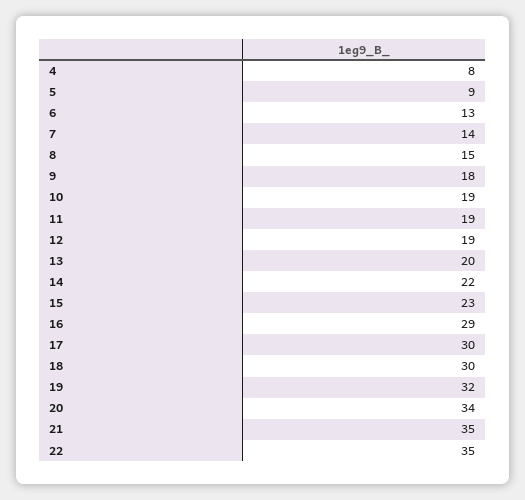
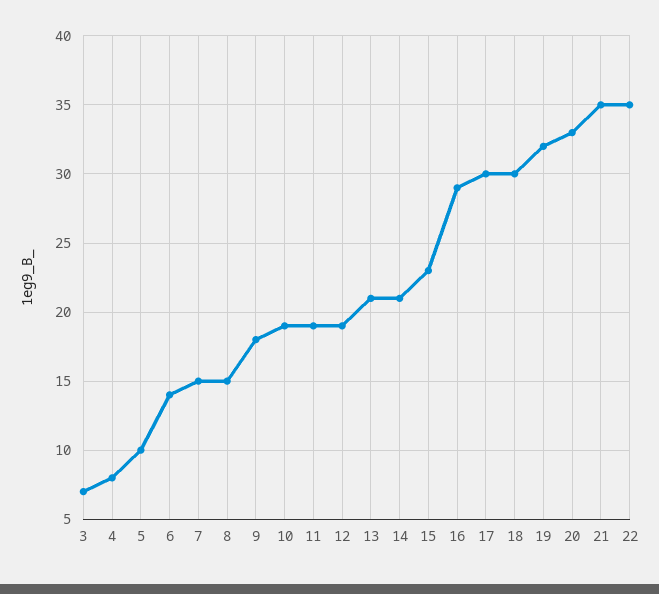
5: 9 -> 10
6: 13 -> 14
7: 14 -> 15
13: 20 -> 21
14: 22 -> 21
20: 34 -> 33
3: none -> 7

